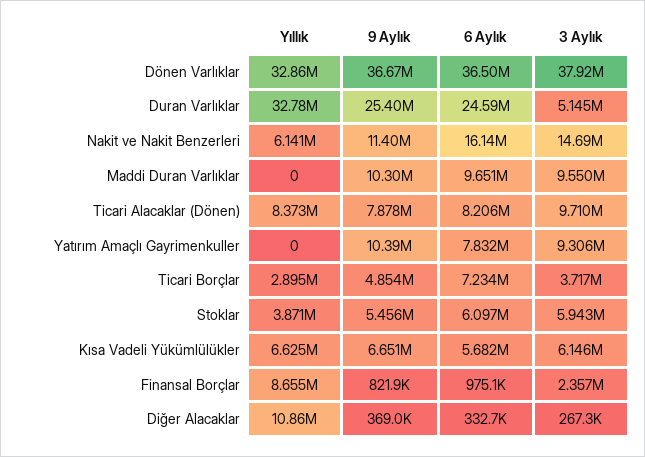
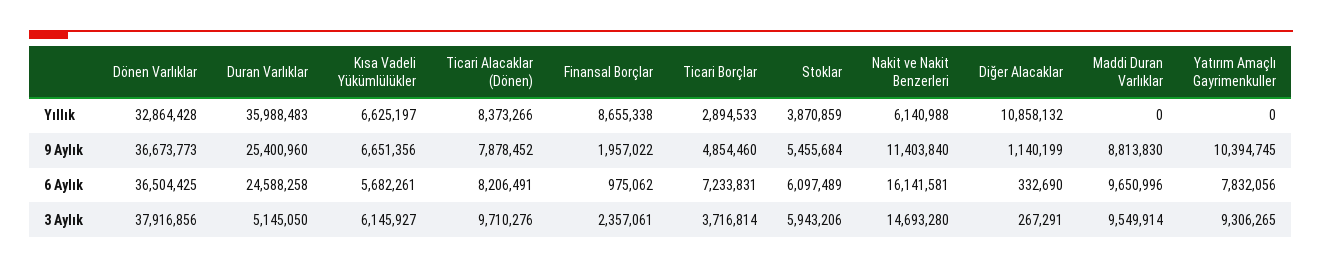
Yıllık, Duran Varlıklar: 32780000 -> 35988483
9 Aylık, Maddi Duran Varlıklar: 10300000 -> 8813830
9 Aylık, Finansal Borçlar: 821900 -> 1957022
9 Aylık, Diğer Alacaklar: 369000 -> 1140199

